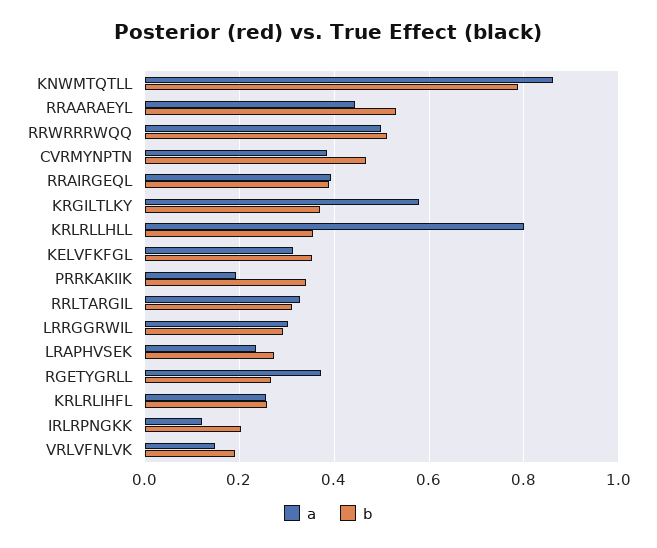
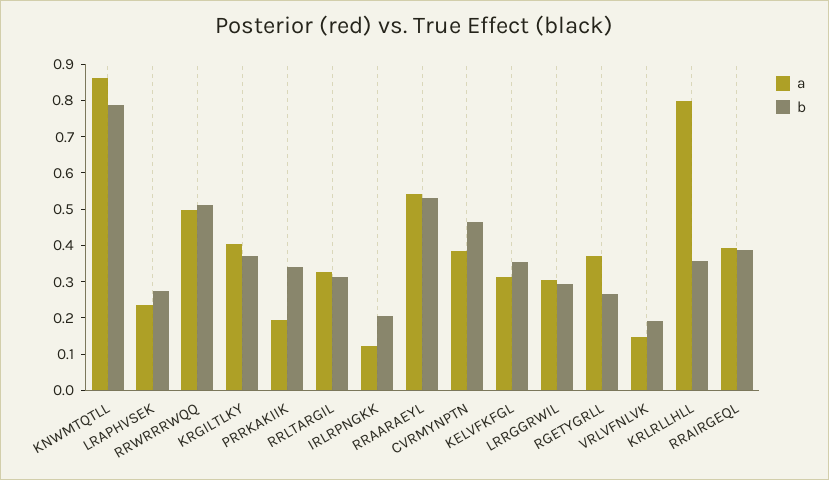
a, RRAARAEYL: 0.44 -> 0.55
a, KRGILTLKY: 0.58 -> 0.4
a, KRLRLIHFL: 0.26 -> none
b, KRLRLIHFL: 0.26 -> none

